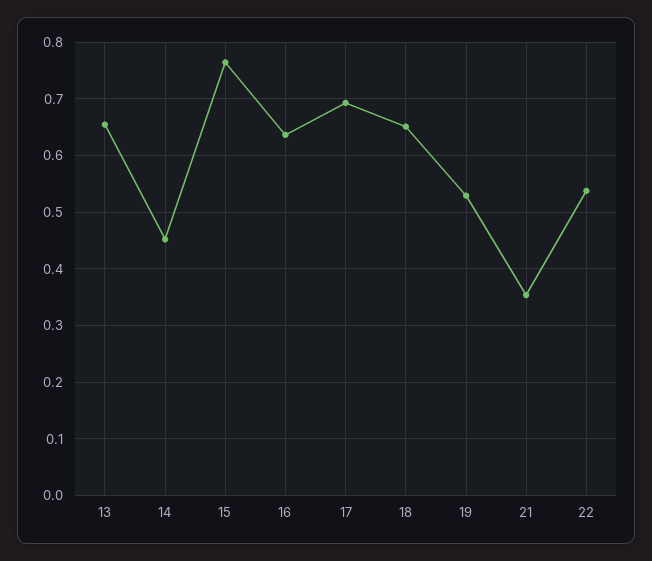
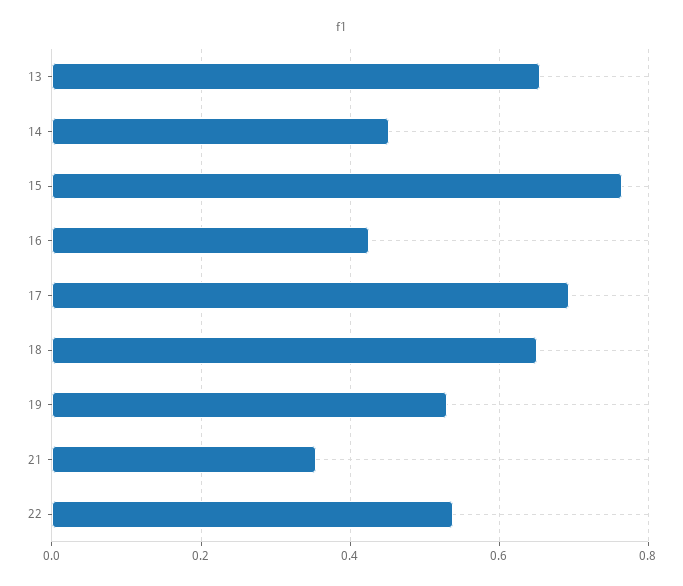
16: 0.64 -> 0.42

